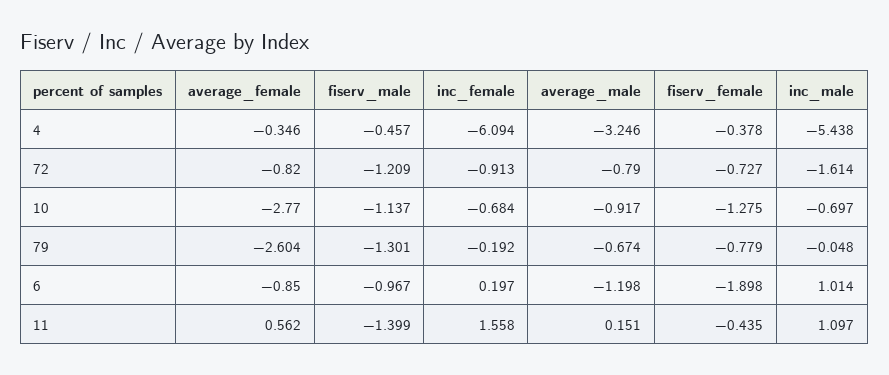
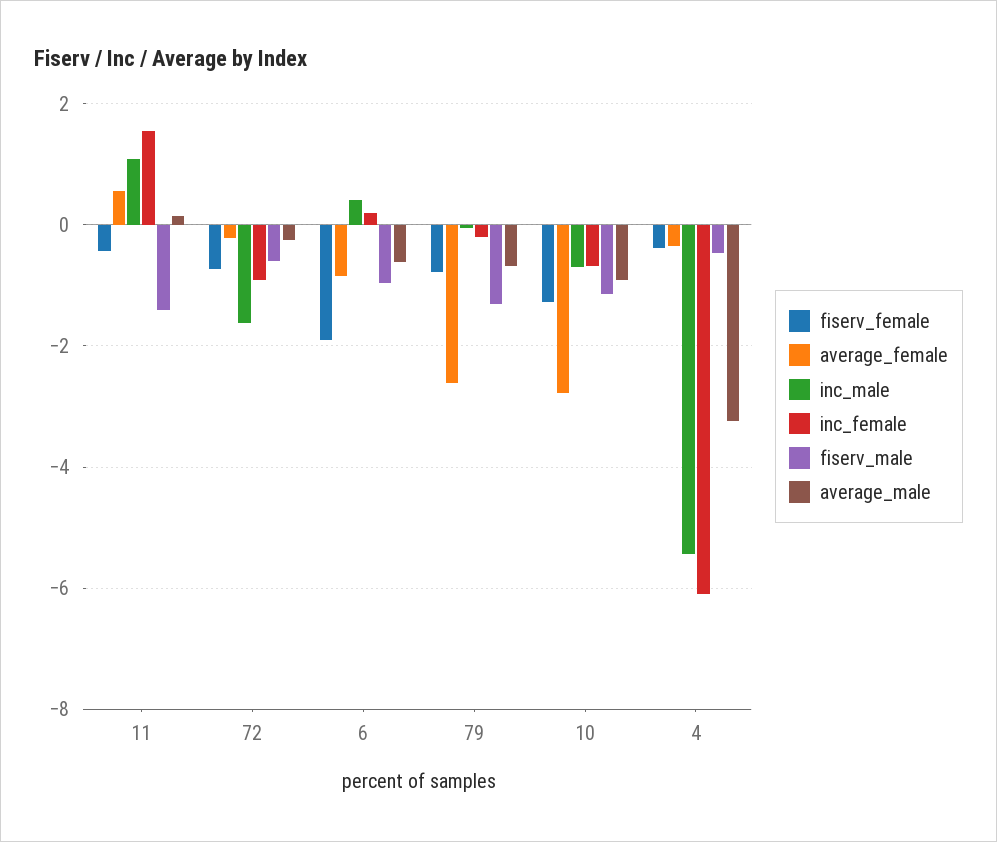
average_female, 72: -0.82 -> -0.2
fiserv_male, 72: -1.209 -> -0.6
average_male, 72: -0.79 -> -0.2
average_male, 6: -1.198 -> -0.6
inc_male, 6: 1.014 -> 0.4

